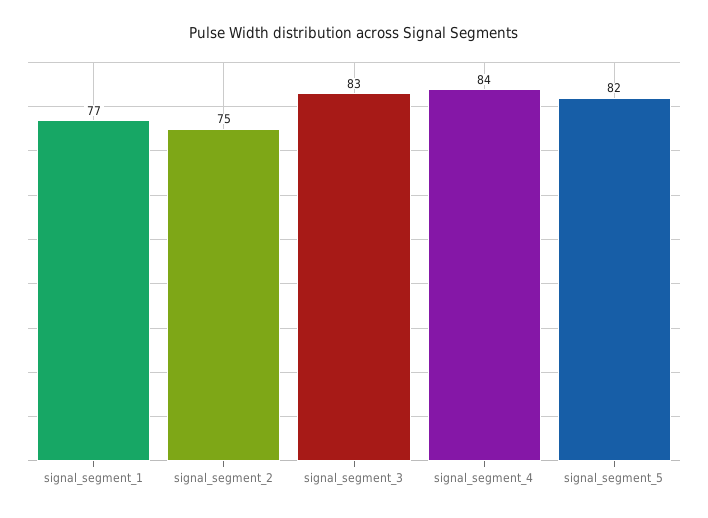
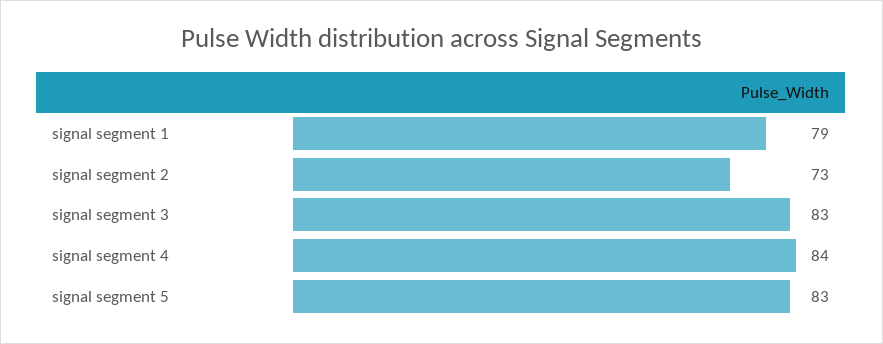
signal_segment_1: 77 -> 79
signal_segment_2: 75 -> 73
signal_segment_5: 82 -> 83

